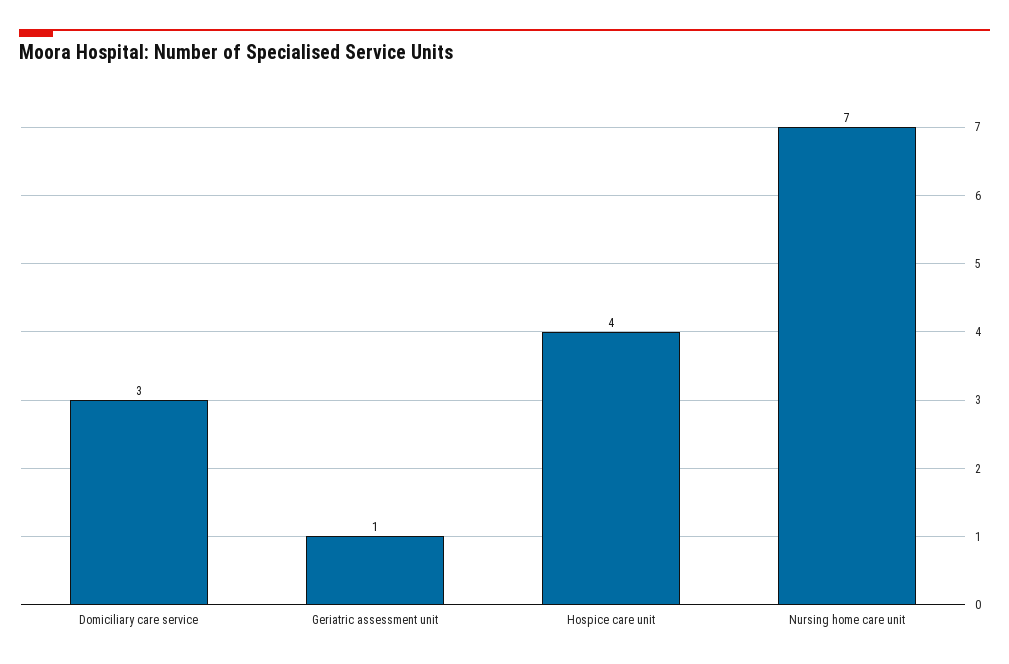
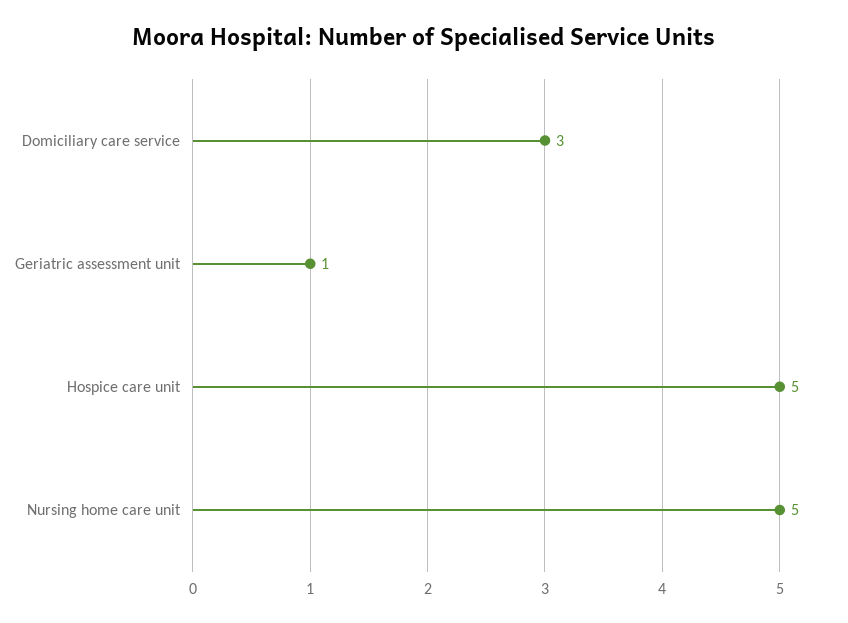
Hospice care unit: 4 -> 5
Nursing home care unit: 7 -> 5

